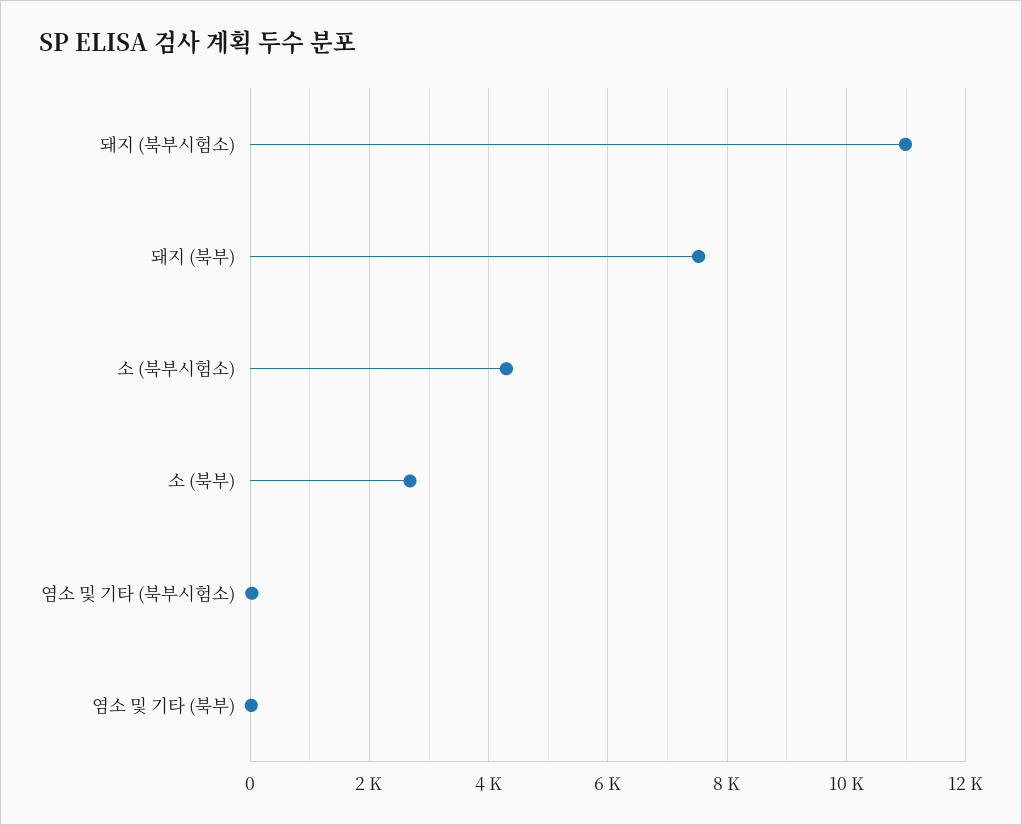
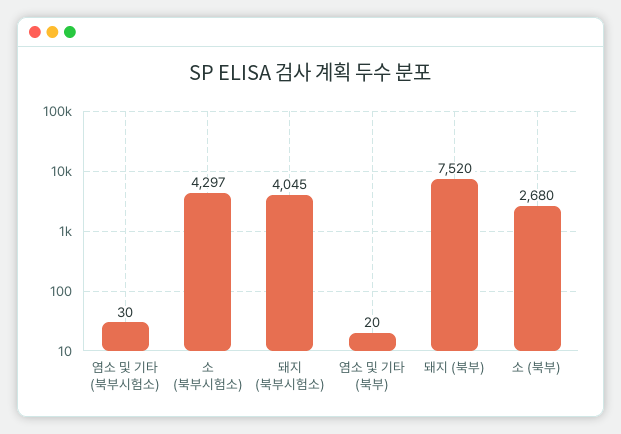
돼지 (북부시험소): 11000 -> 4045

